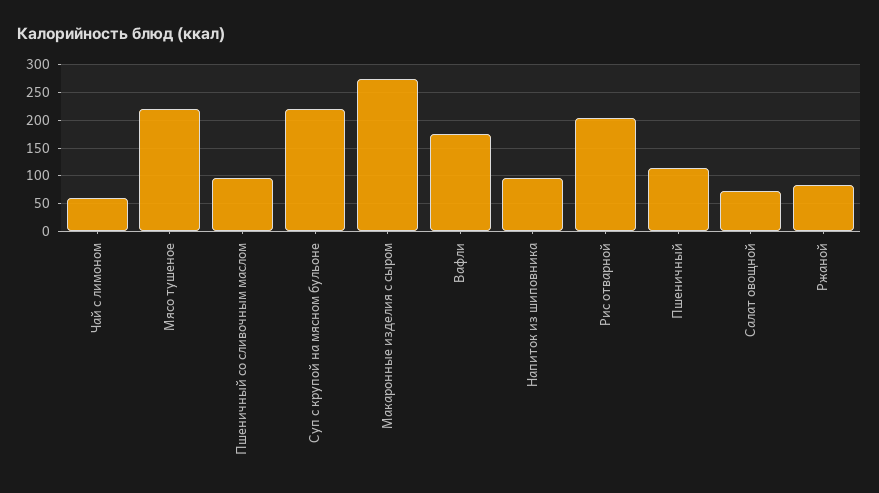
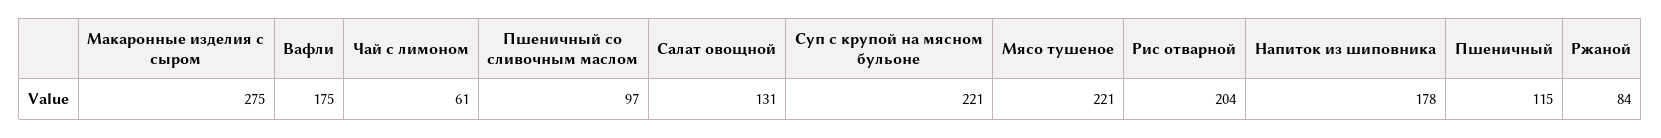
Напиток из шиповника: 100 -> 178
Салат овощной: 75 -> 131

